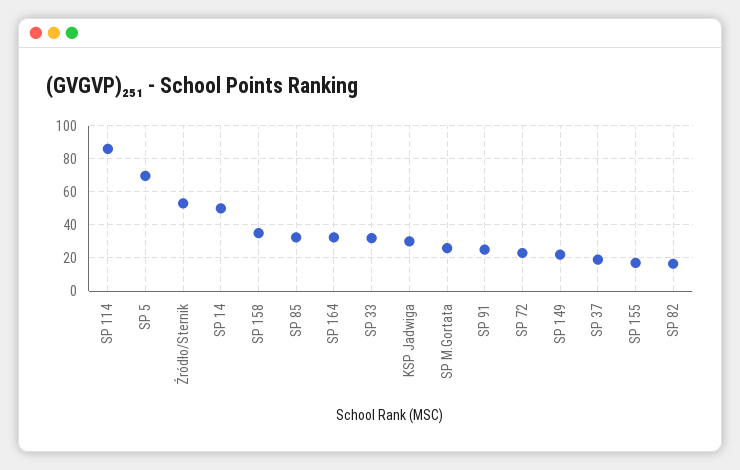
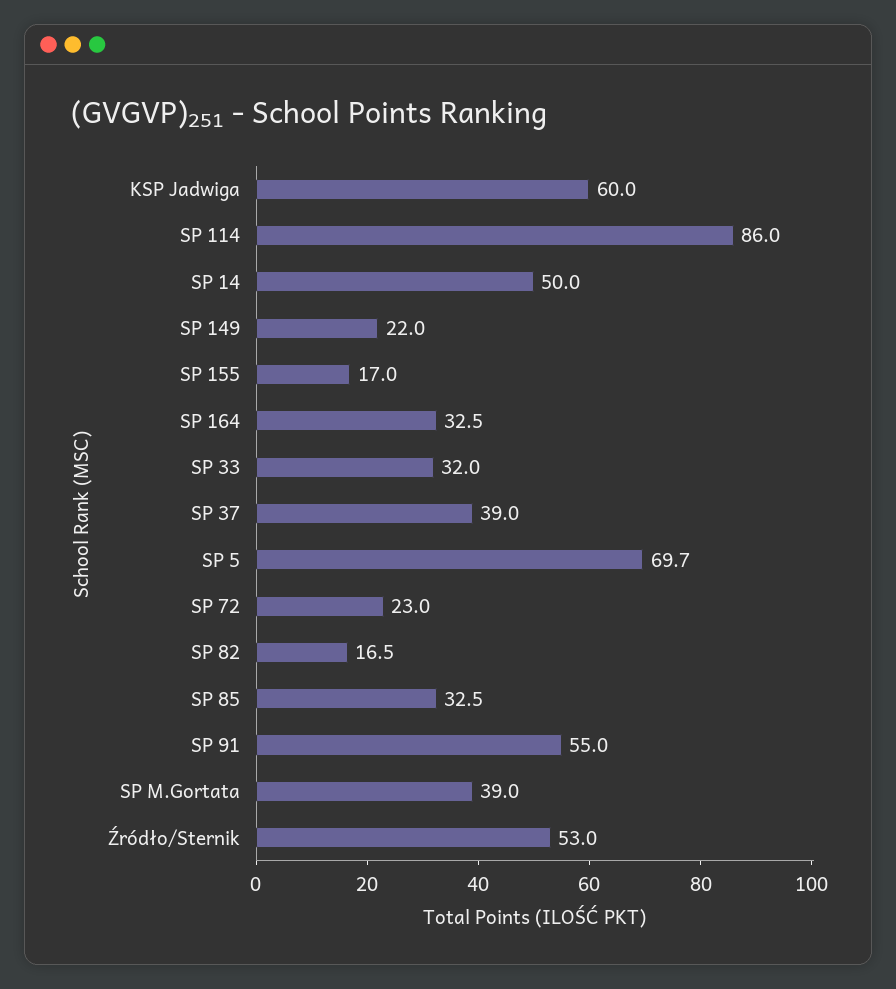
SP 158: 35 -> none
KSP Jadwiga: 30 -> 60
SP M.Gortata: 25 -> 39
SP 91: 25 -> 55
SP 37: 20 -> 39

